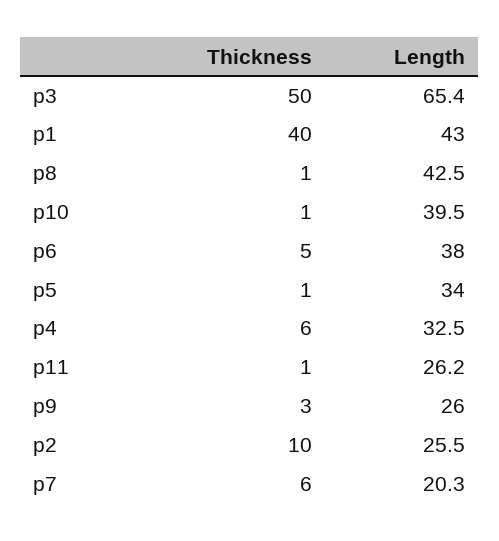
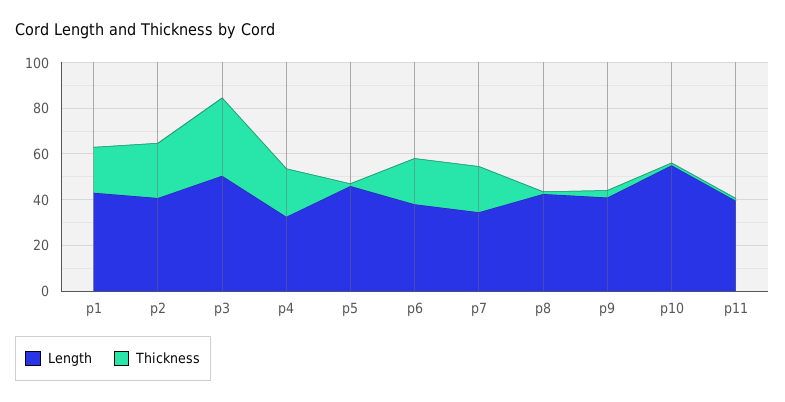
Thickness, p3: 50 -> 35
Length, p3: 65.4 -> 50
Thickness, p1: 40 -> 20
Length, p10: 39.5 -> 55
Thickness, p6: 5 -> 20
Length, p5: 34 -> 45
Thickness, p4: 6 -> 20
Length, p11: 26.2 -> 40
Length, p9: 26 -> 40
Thickness, p2: 10 -> 25
Length, p2: 25.5 -> 40
Thickness, p7: 6 -> 20
Length, p7: 20.3 -> 35

